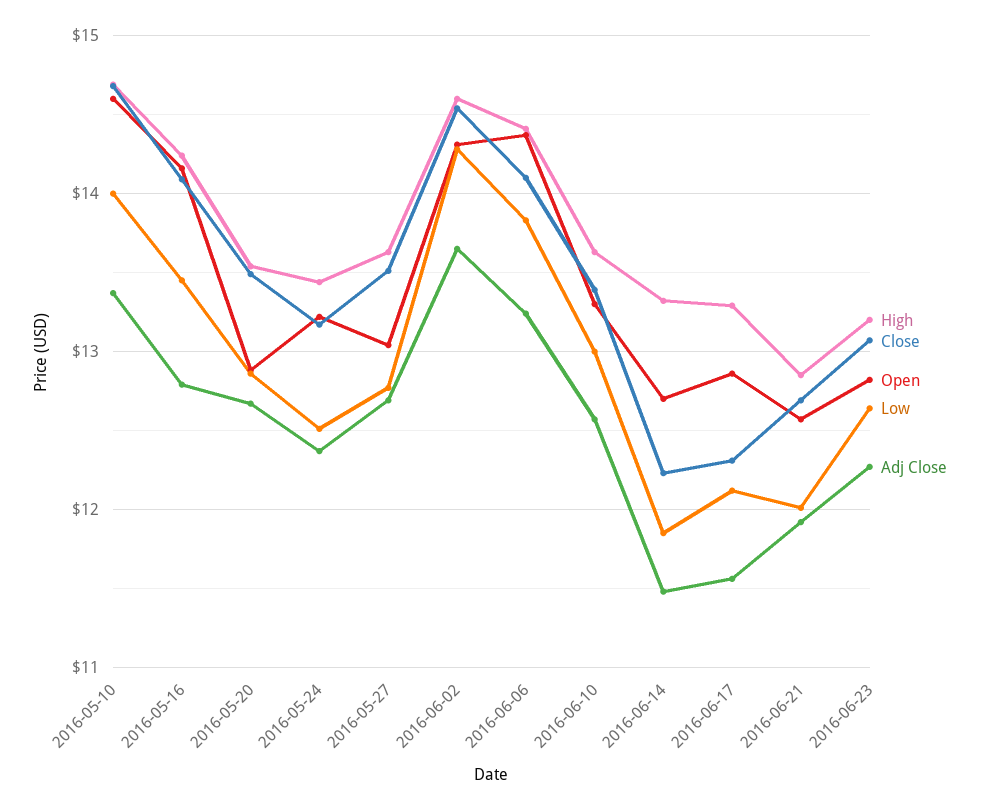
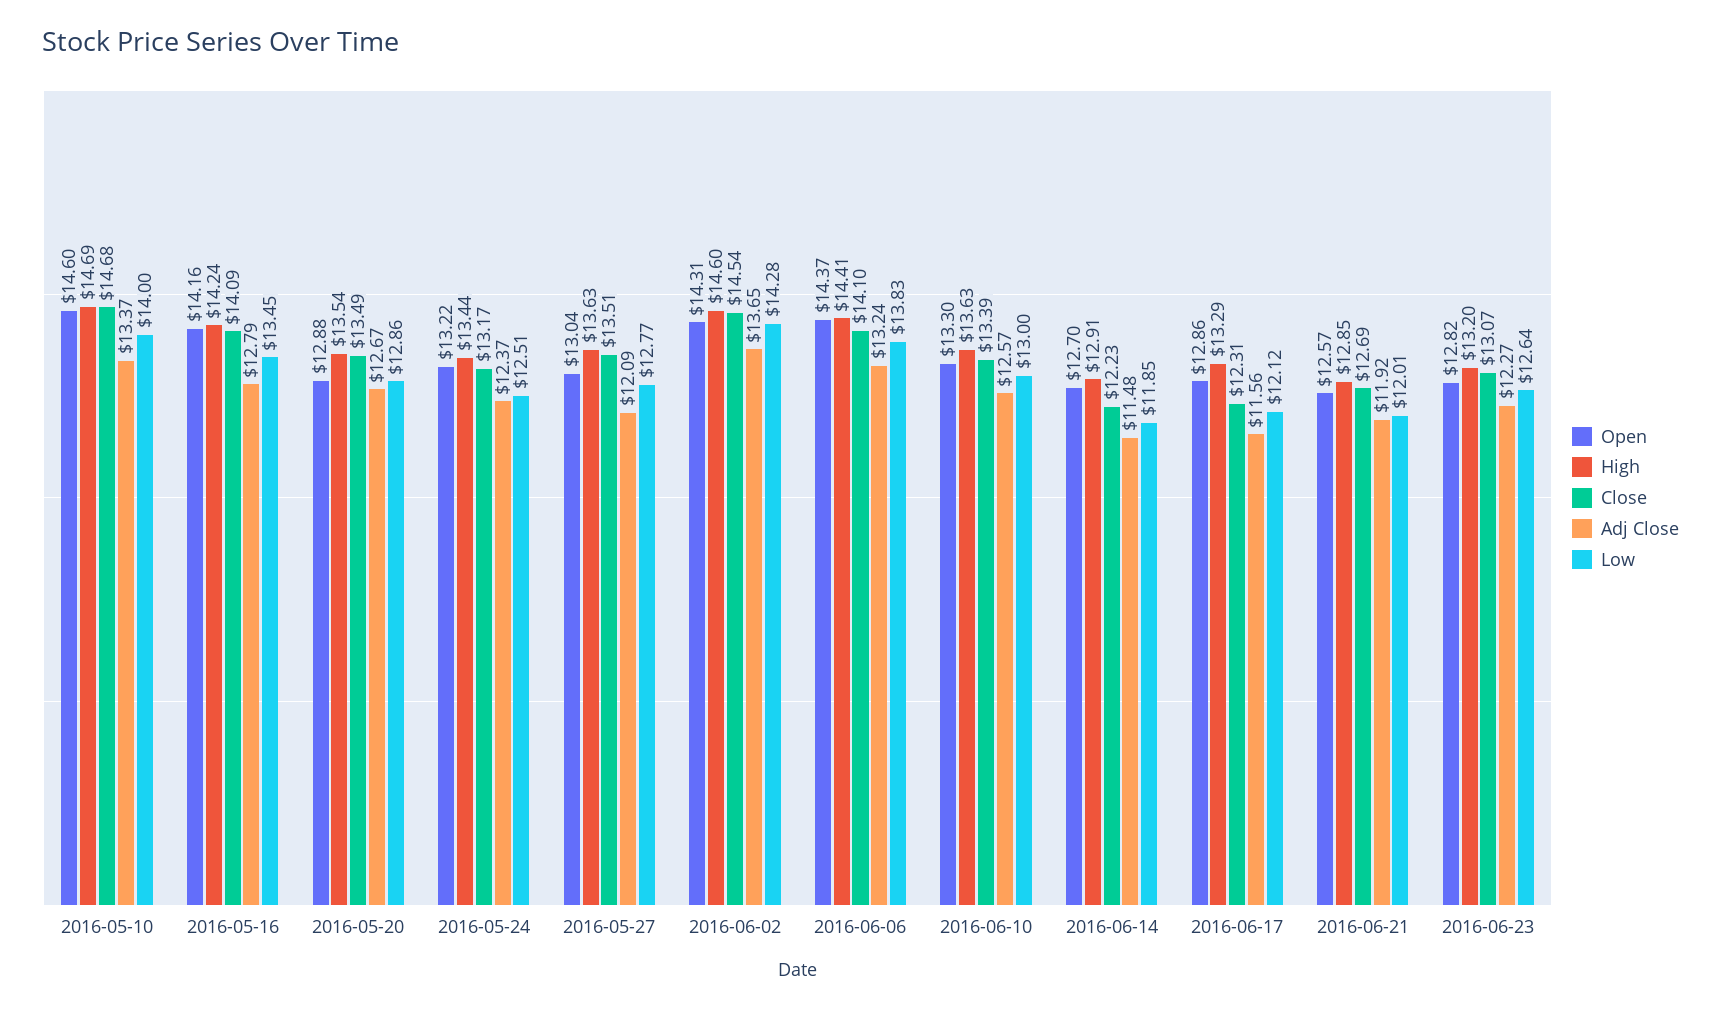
Adj Close, 2016-05-27: 12.7 -> 12.09
High, 2016-06-14: 13.3 -> 12.91

